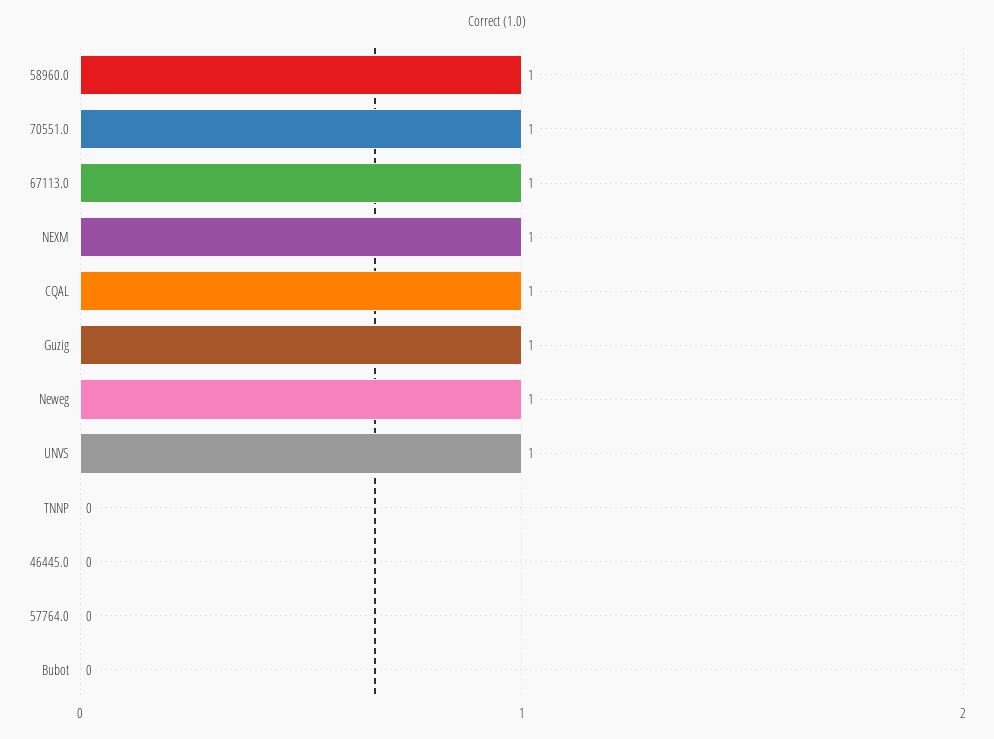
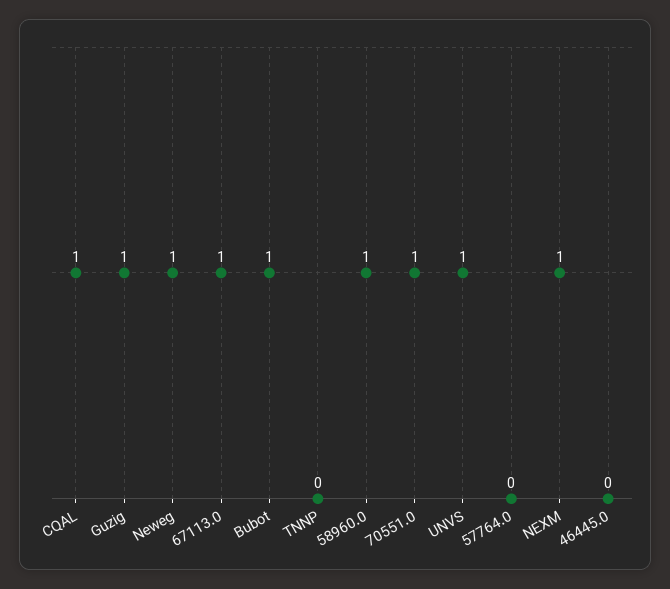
Bubot: 0 -> 1

